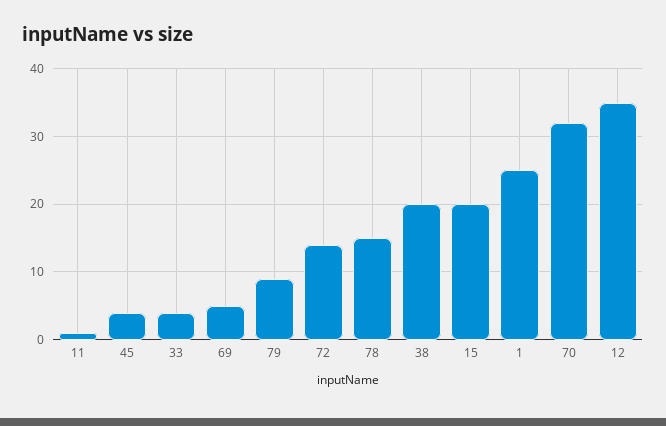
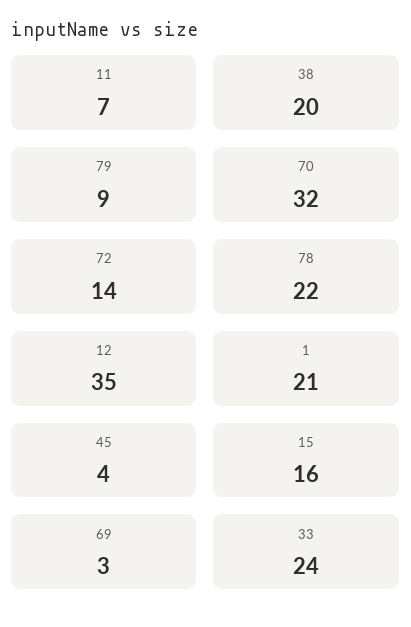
11: 1 -> 7
33: 4 -> 24
69: 5 -> 3
78: 15 -> 22
15: 20 -> 16
1: 25 -> 21

